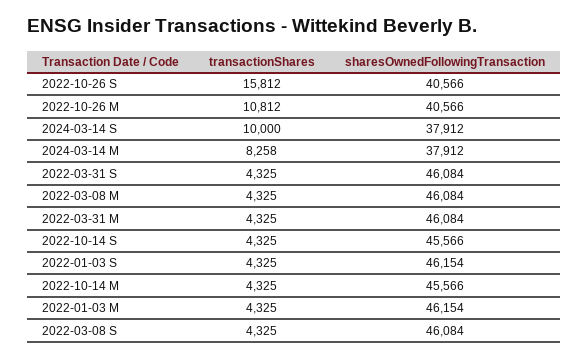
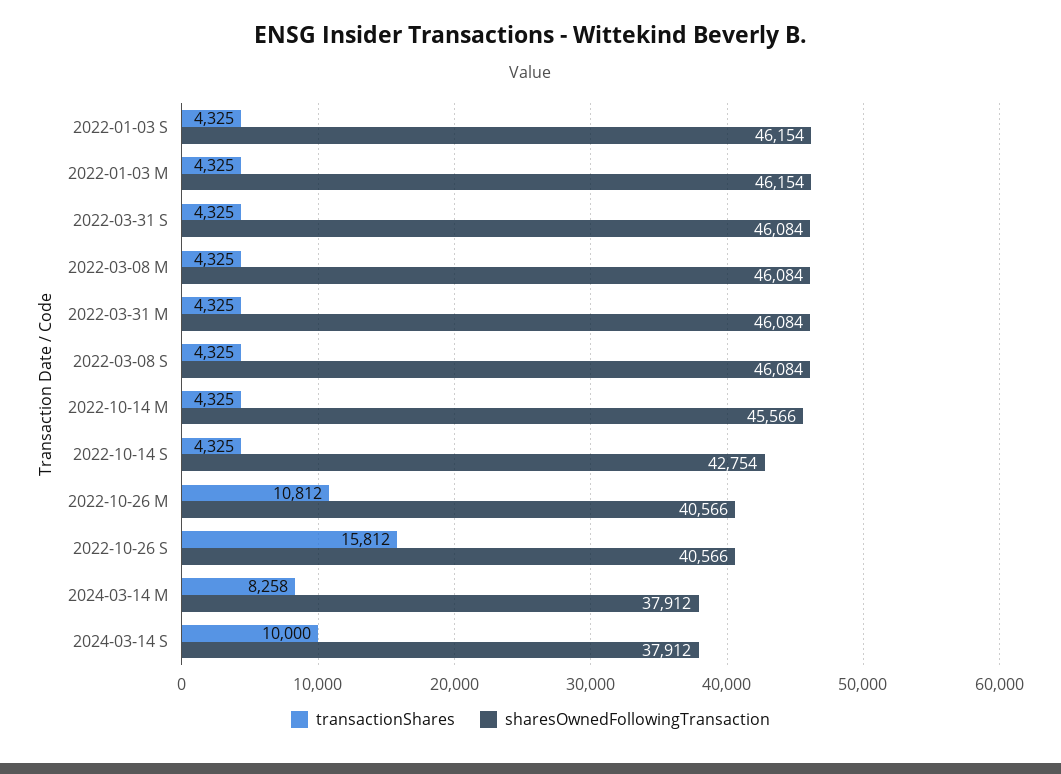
sharesOwnedFollowingTransaction, 2022-10-14 S: 45566 -> 42754

